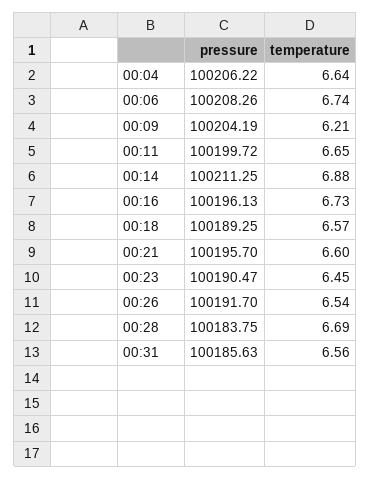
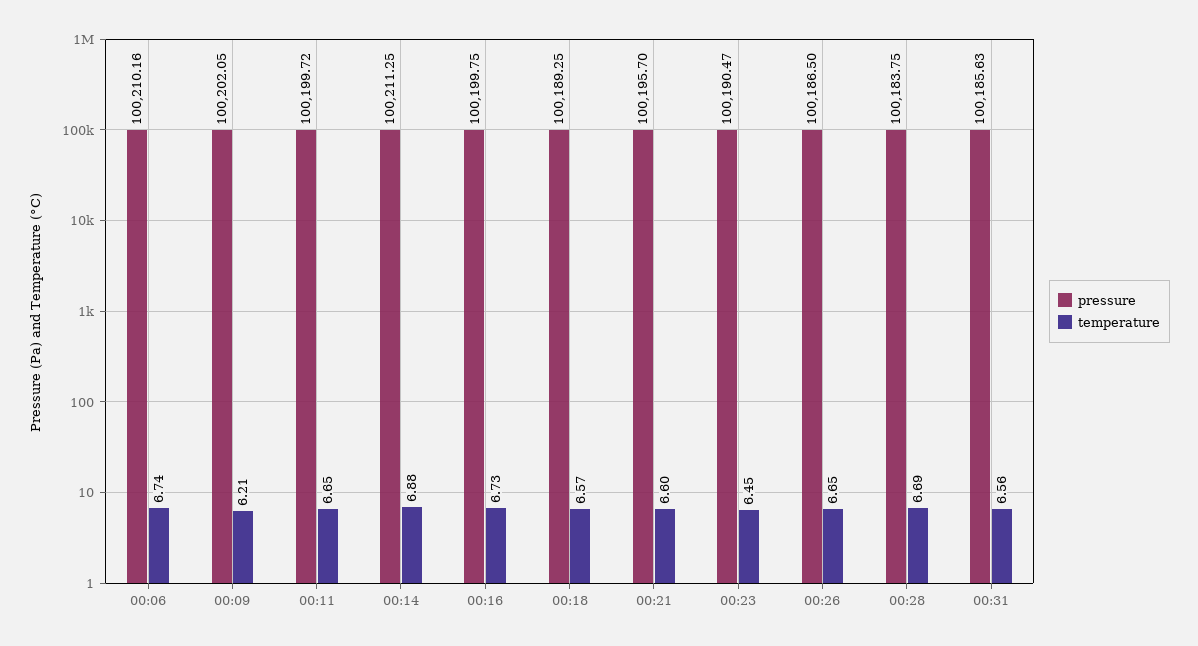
pressure, 00:04: 100206.22 -> none
temperature, 00:04: 6.64 -> none
pressure, 00:06: 100208.26 -> 100210.16
pressure, 00:09: 100204.19 -> 100202.05
pressure, 00:16: 100196.13 -> 100199.75
pressure, 00:26: 100191.7 -> 100186.5
temperature, 00:26: 6.54 -> 6.65

